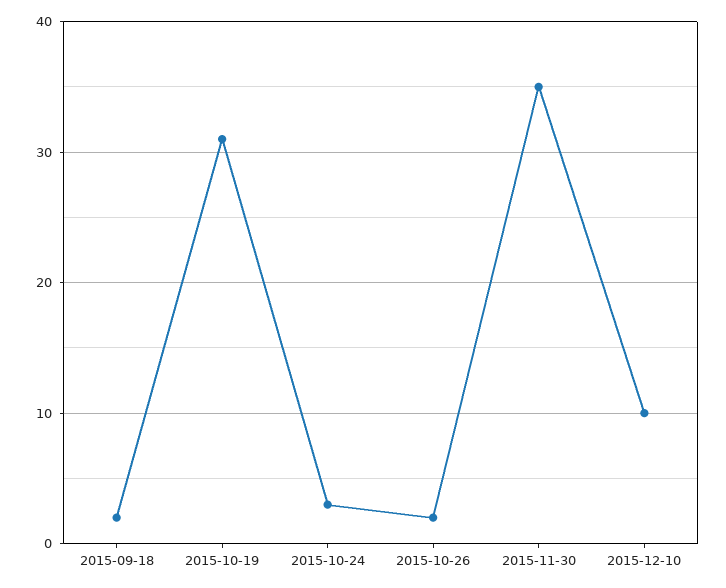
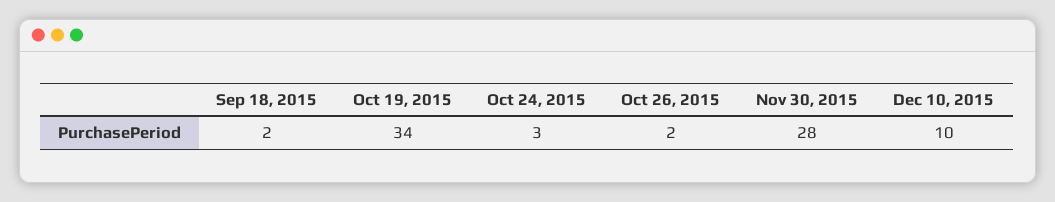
2015-10-19: 31 -> 34
2015-11-30: 35 -> 28

